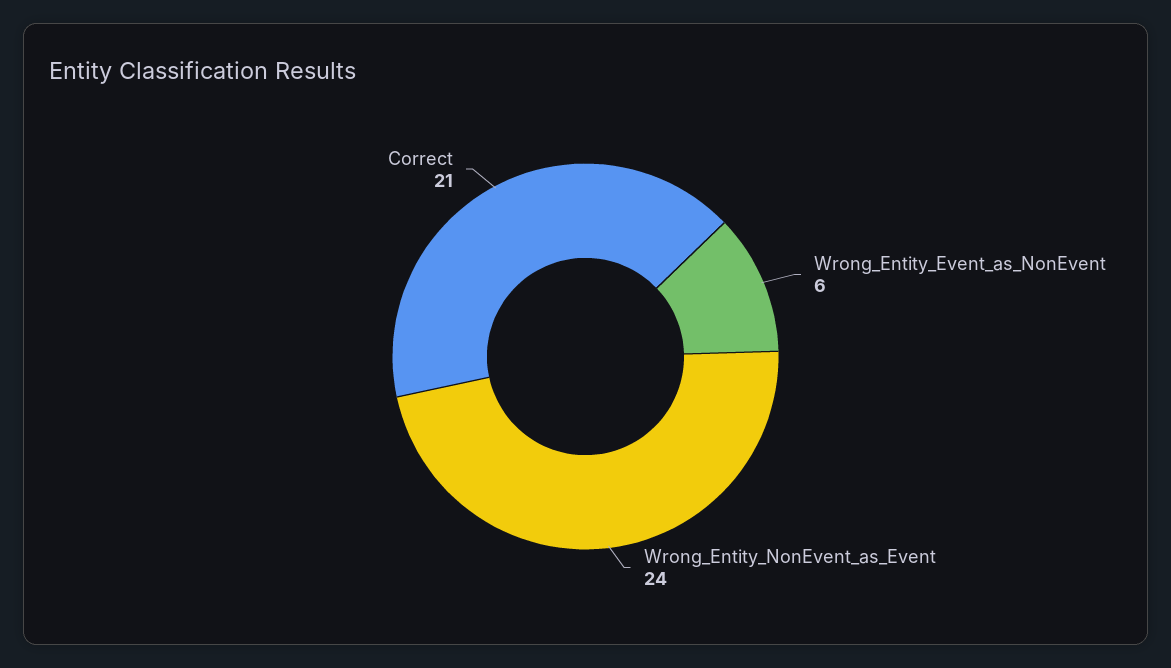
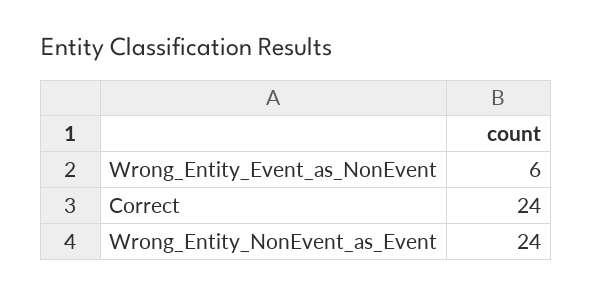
Correct: 21 -> 24

